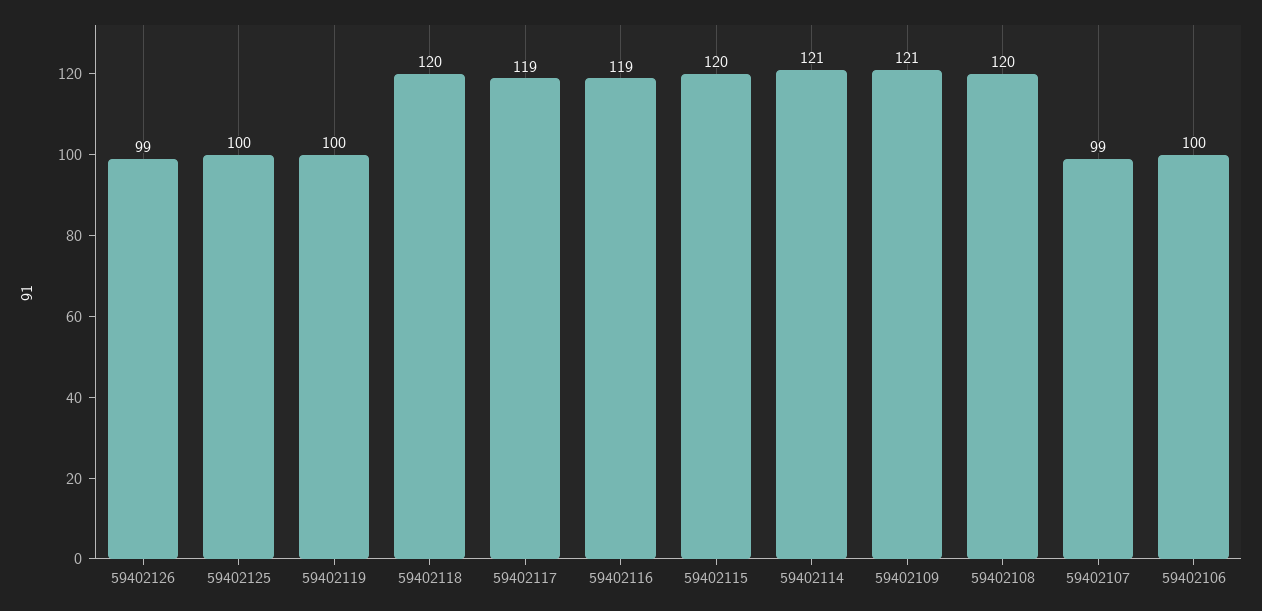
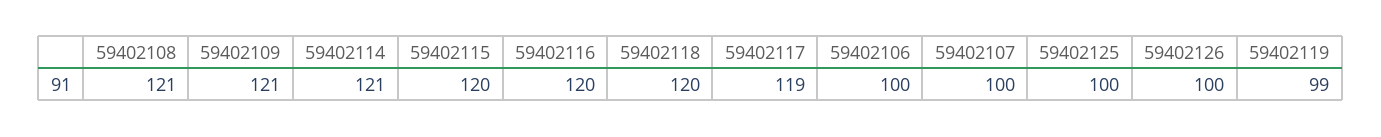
59402126: 99 -> 100
59402119: 100 -> 99
59402116: 119 -> 120
59402108: 120 -> 121
59402107: 99 -> 100

